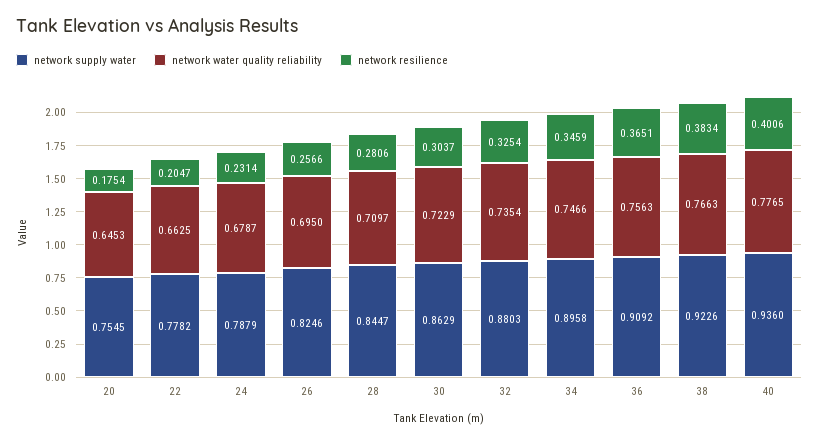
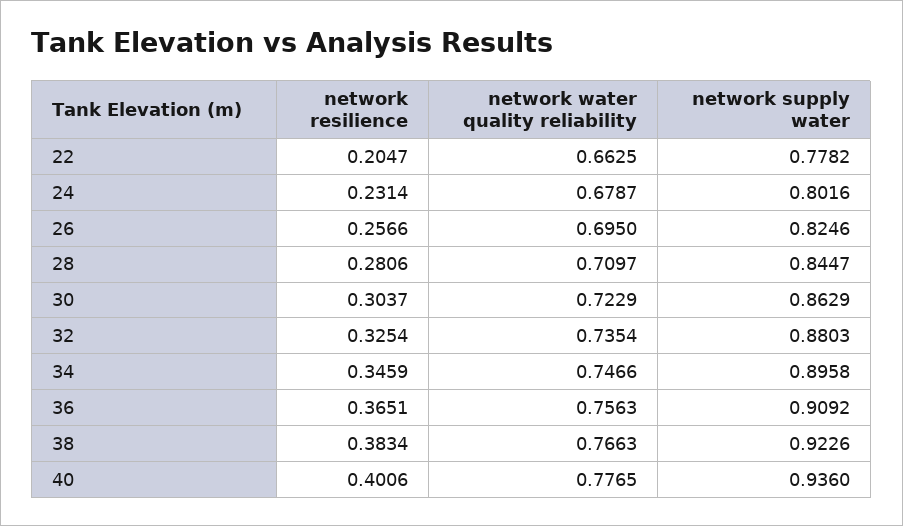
network supply water, 20: 0.7545 -> none
network water quality reliability, 20: 0.6453 -> none
network resilience, 20: 0.1754 -> none
network supply water, 24: 0.7879 -> 0.8016

